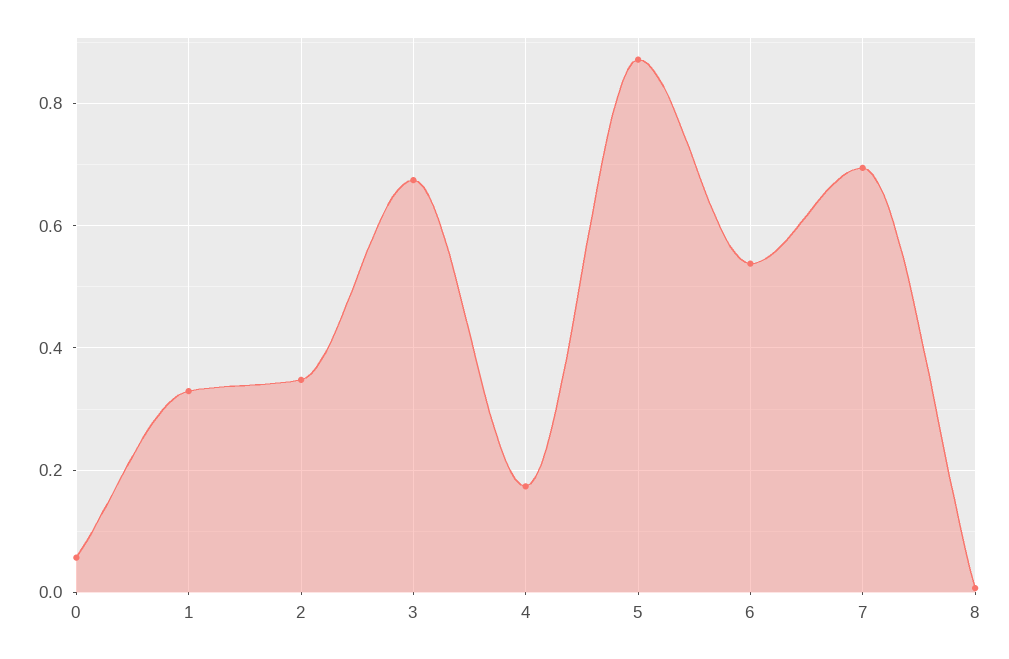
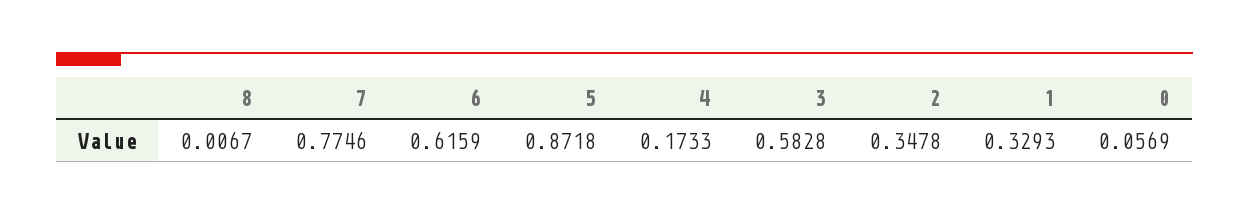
3: 0.68 -> 0.5828
6: 0.54 -> 0.6159
7: 0.7 -> 0.7746

